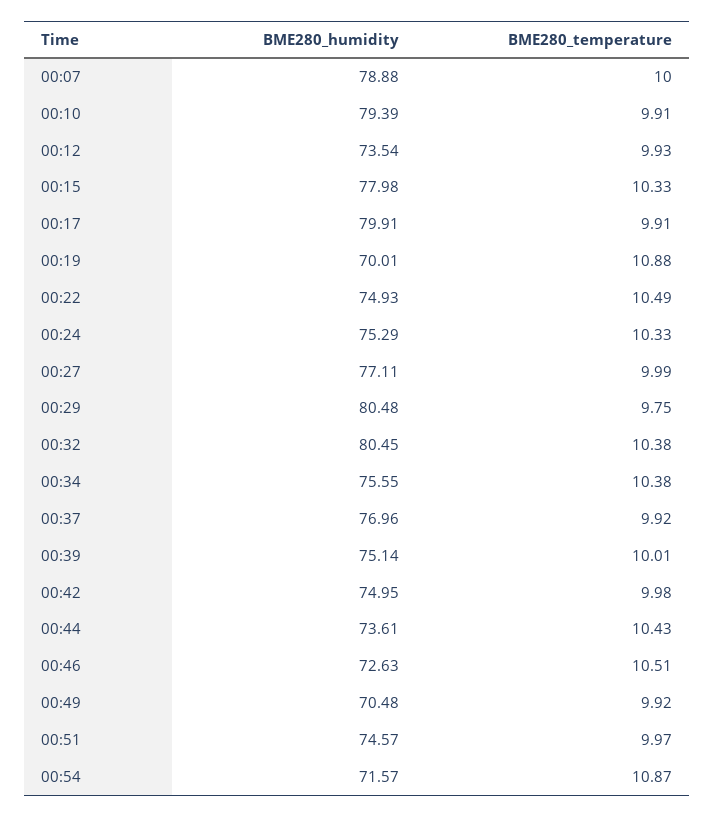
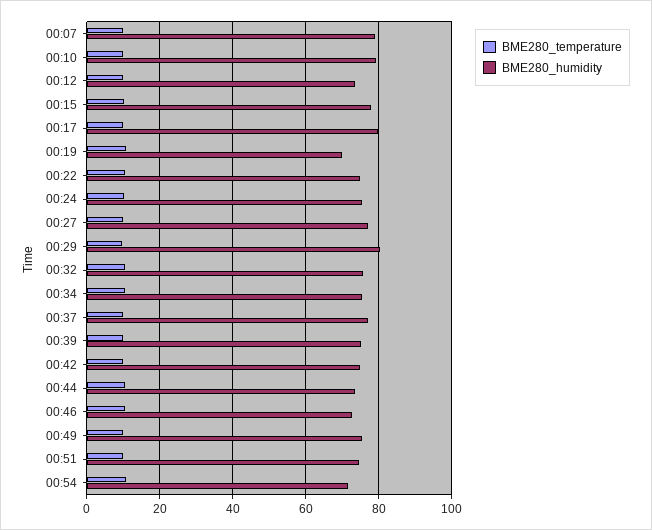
BME280_humidity, 00:32: 80.45 -> 76
BME280_humidity, 00:49: 70.48 -> 76

